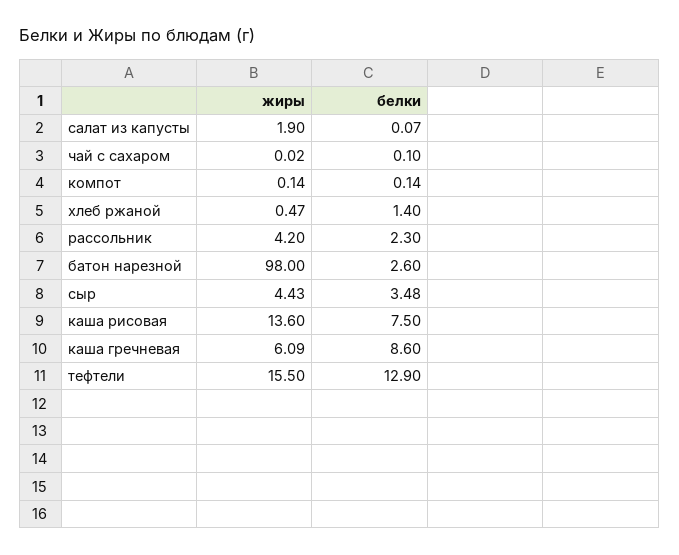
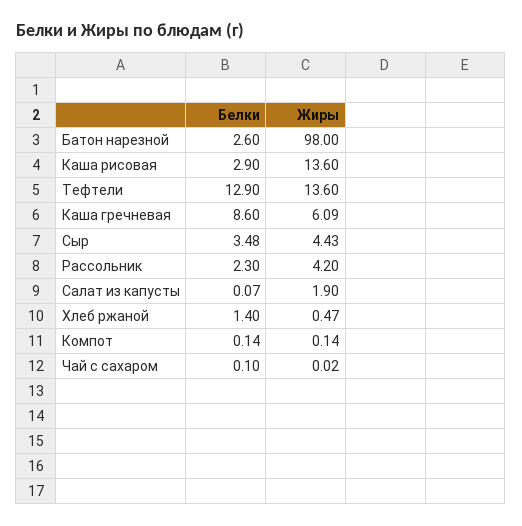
белки, каша рисовая: 7.5 -> 2.9
жиры, тефтели: 15.5 -> 13.6

